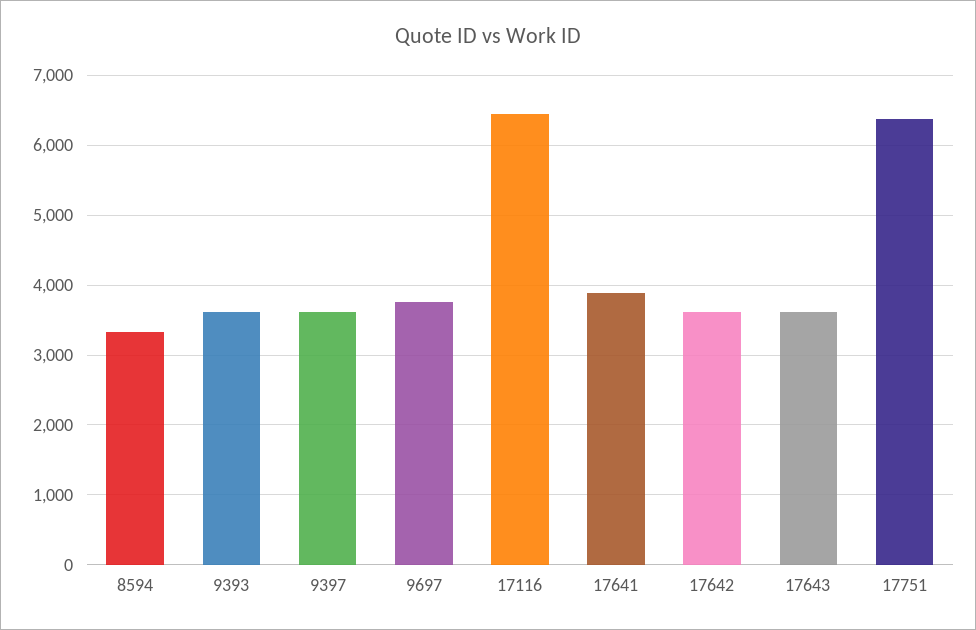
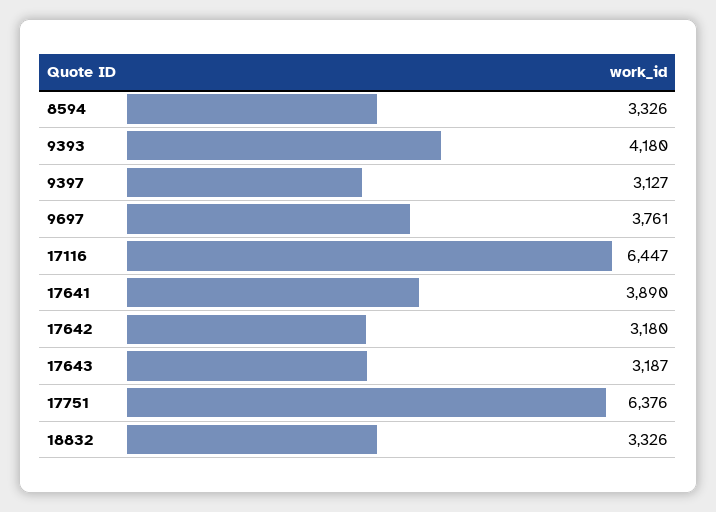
9393: 3600 -> 4180
9397: 3600 -> 3127
17642: 3600 -> 3180
17643: 3600 -> 3187
18832: none -> 3326

